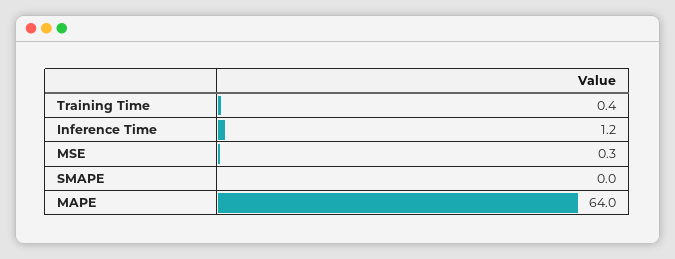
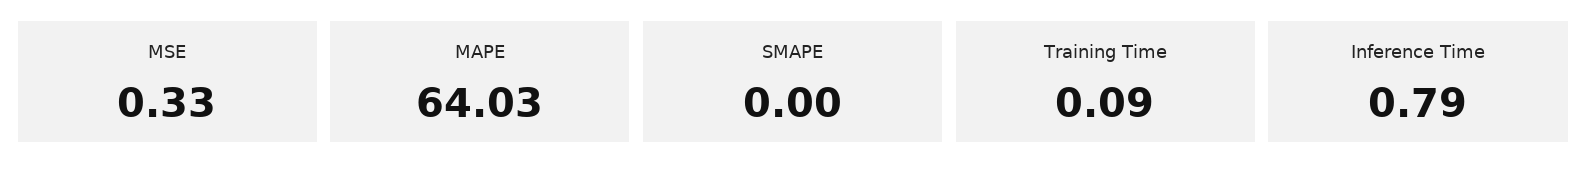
Training Time: 0.4 -> 0.09
Inference Time: 1.2 -> 0.79

